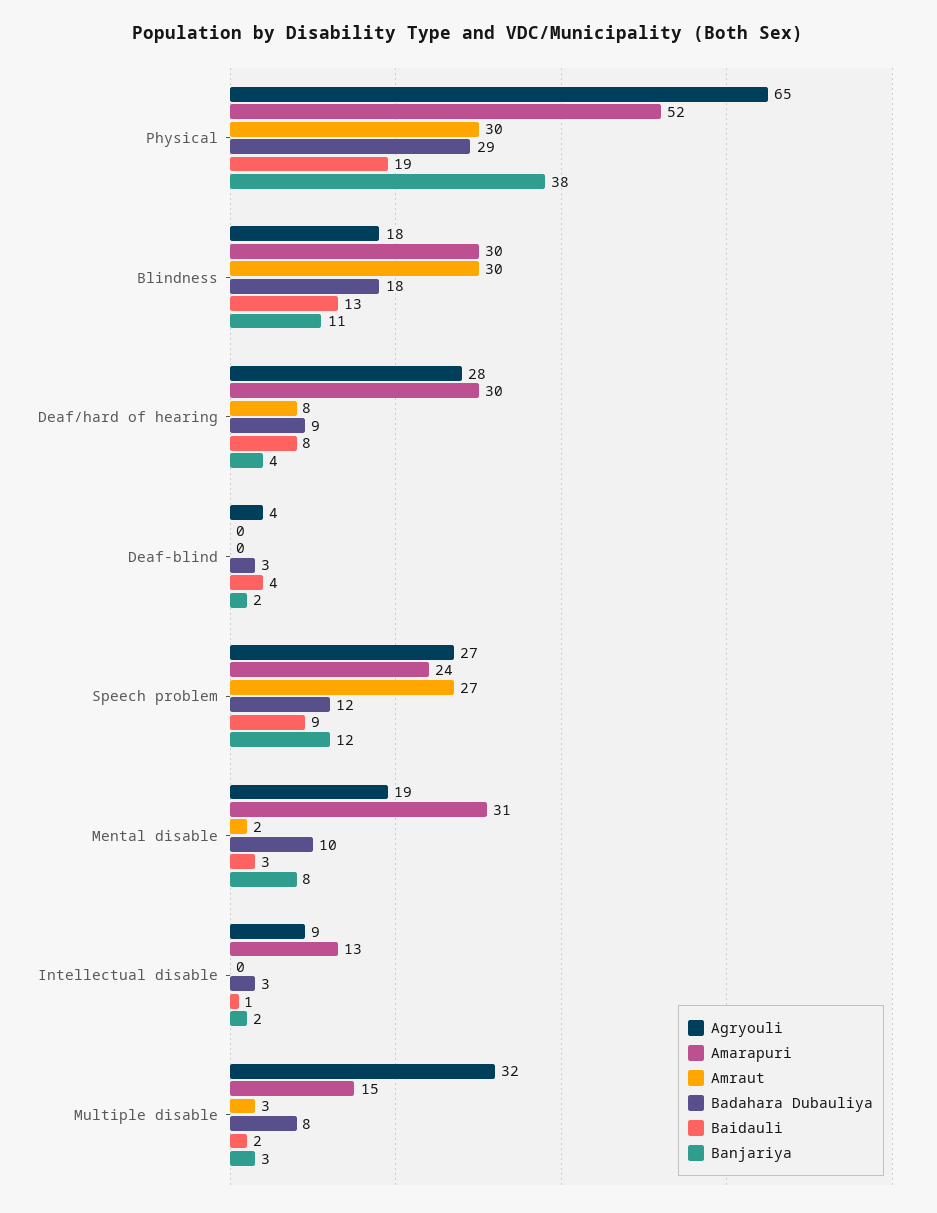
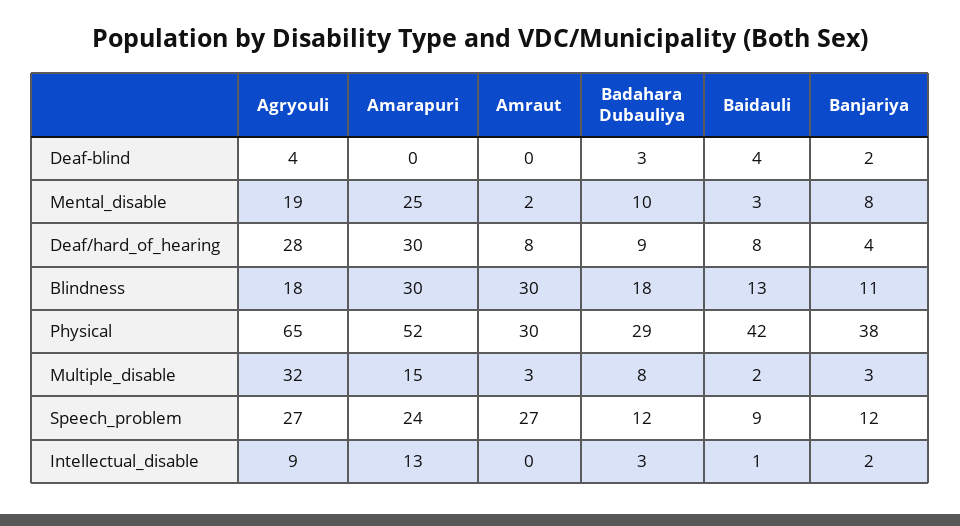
Baidauli, Physical: 19 -> 42
Amarapuri, Mental disable: 31 -> 25

